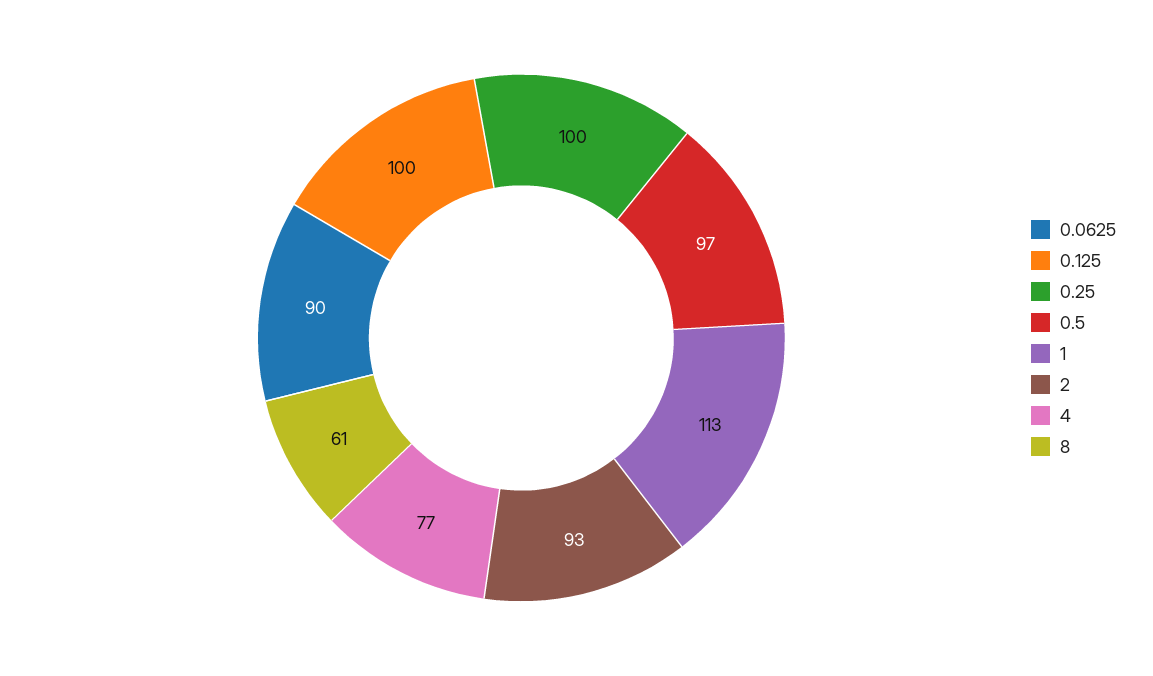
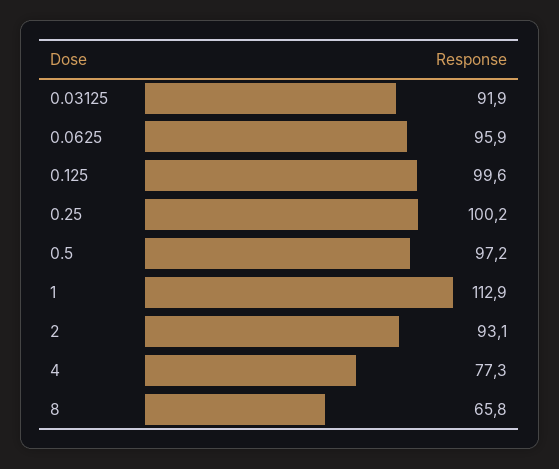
0.0625: 90 -> 95.9
8: 61 -> 65.8
0.03125: none -> 91.9

